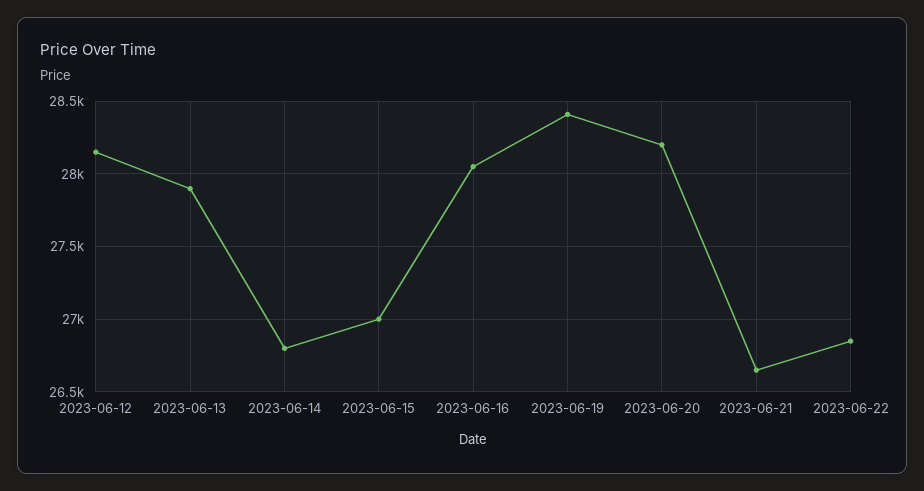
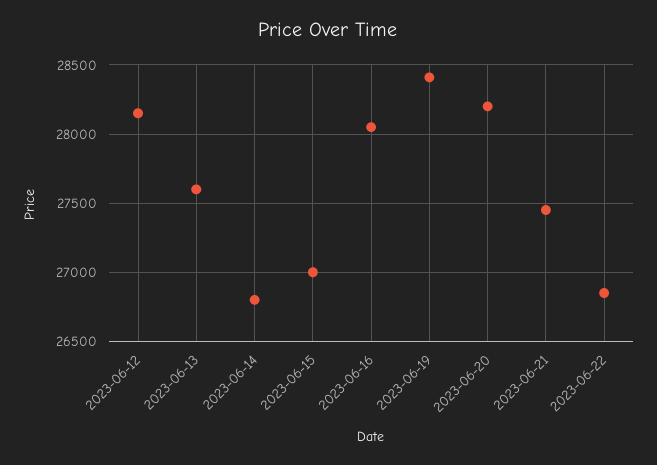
2023-06-13: 27900 -> 27600
2023-06-21: 26650 -> 27450

